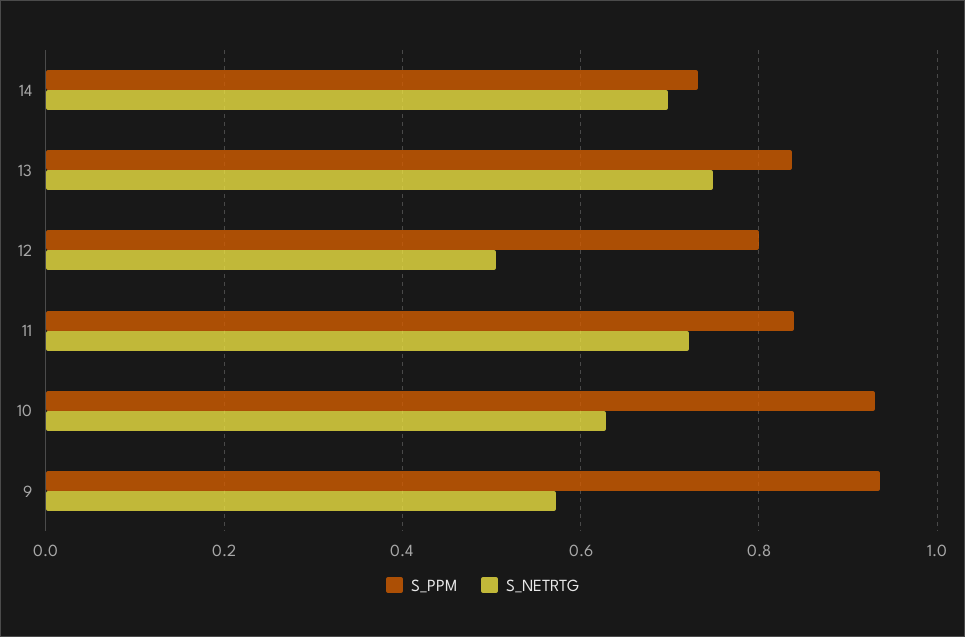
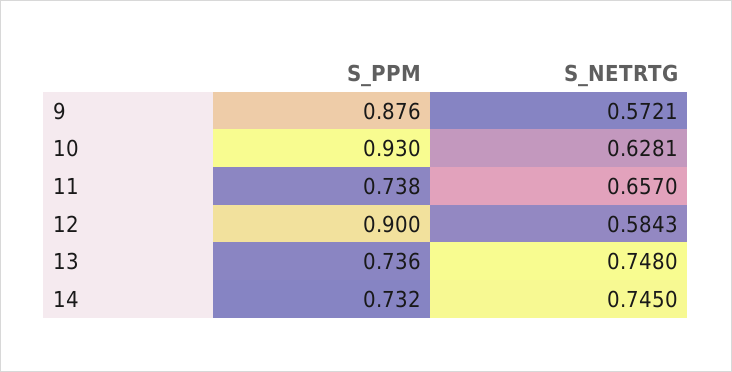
S_NETRTG, 14: 0.7 -> 0.745
S_PPM, 13: 0.84 -> 0.736
S_PPM, 12: 0.8 -> 0.9
S_NETRTG, 12: 0.5 -> 0.5843
S_PPM, 11: 0.84 -> 0.738
S_NETRTG, 11: 0.72 -> 0.657
S_PPM, 9: 0.94 -> 0.876

